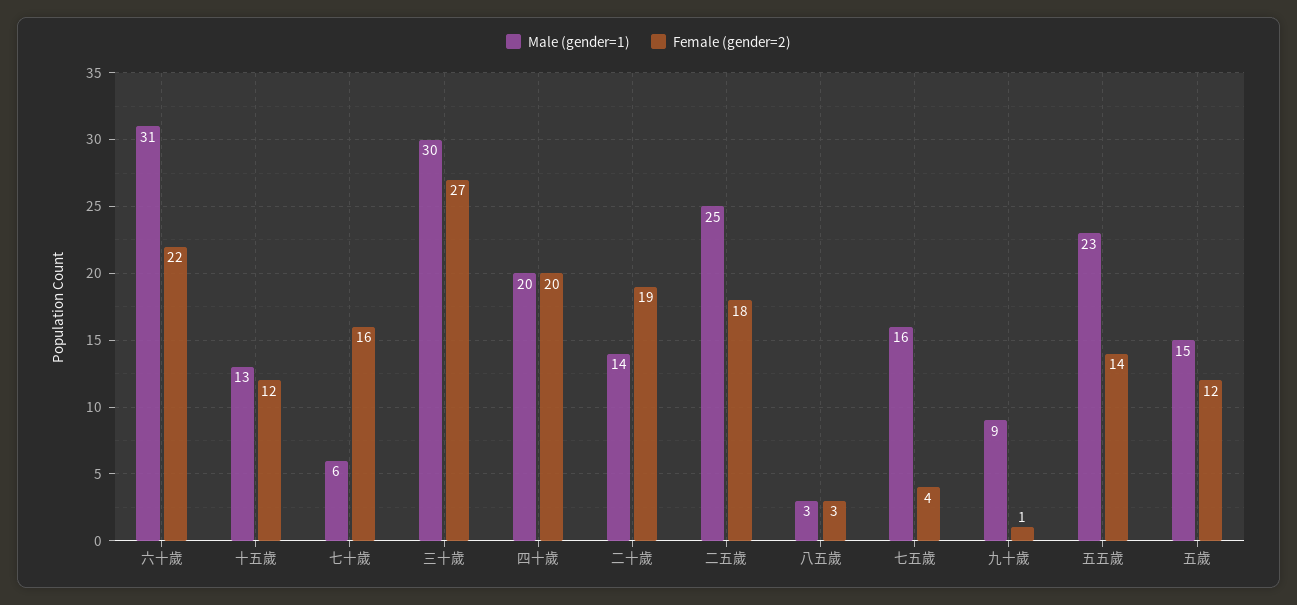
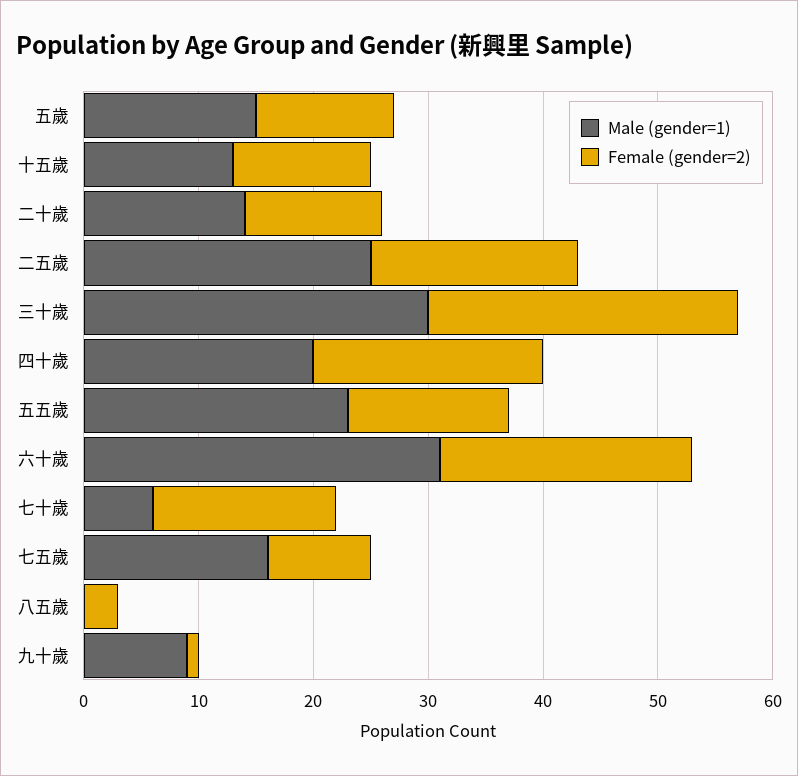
Female (gender=2), 二十歲: 19 -> 12
Male (gender=1), 八五歲: 3 -> 0
Female (gender=2), 七五歲: 4 -> 9

